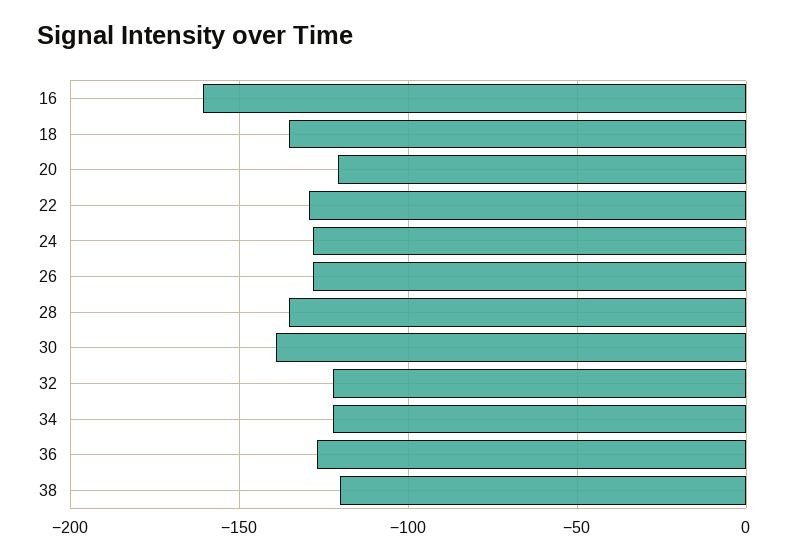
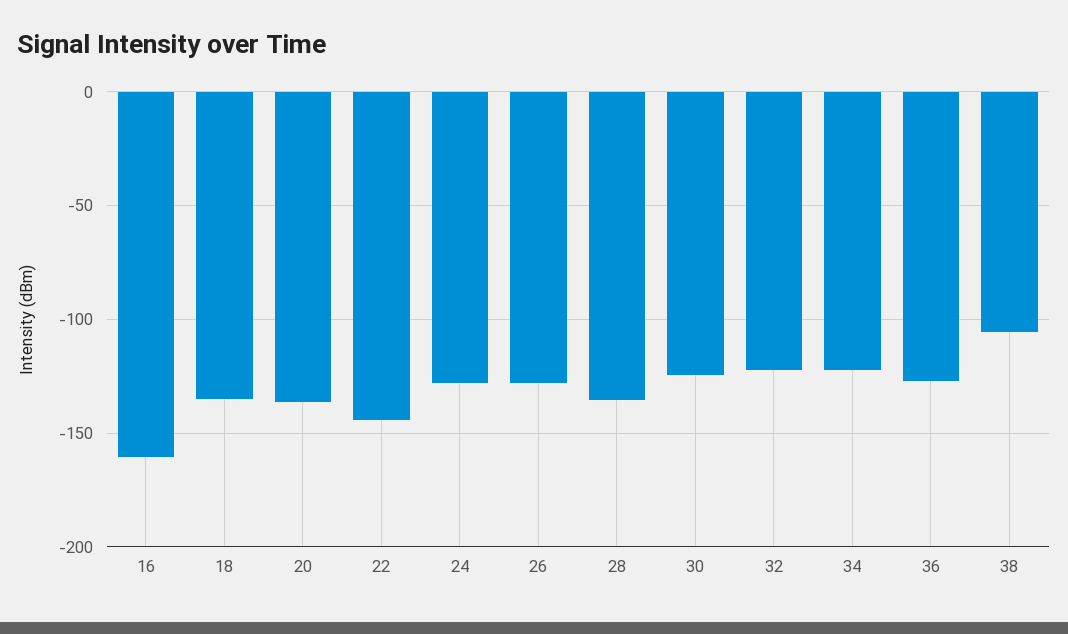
20: -120 -> -135
22: -130 -> -145
30: -140 -> -125
38: -120 -> -105

